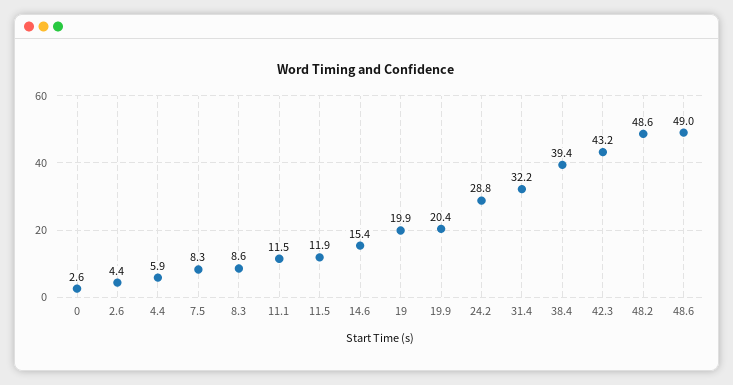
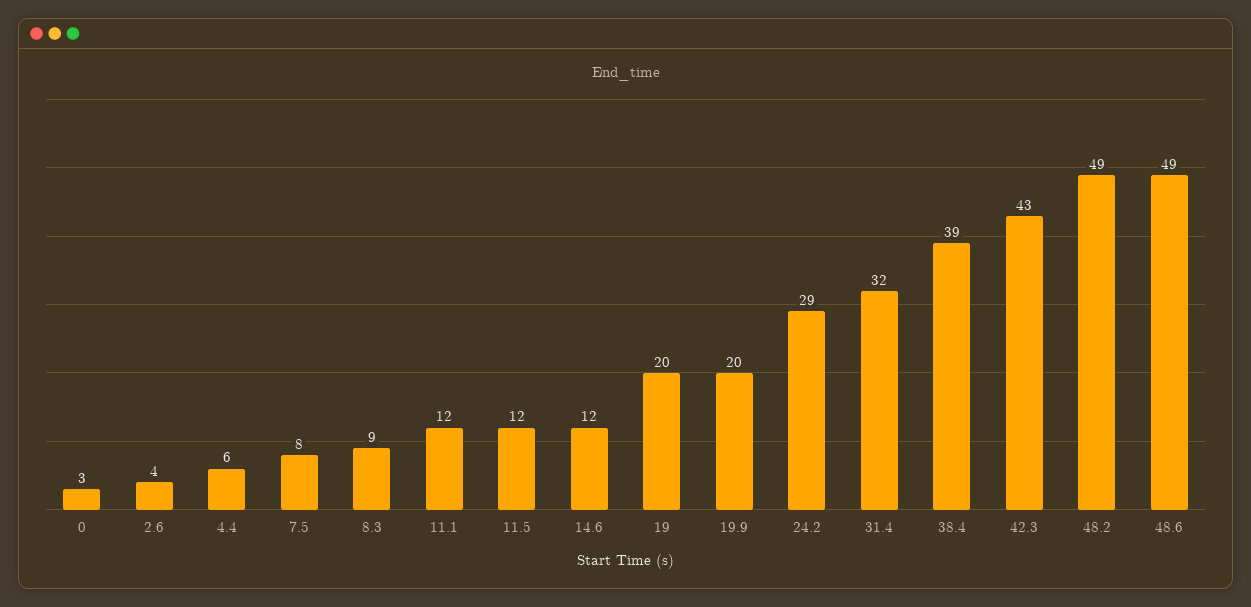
14.6: 15.4 -> 12

